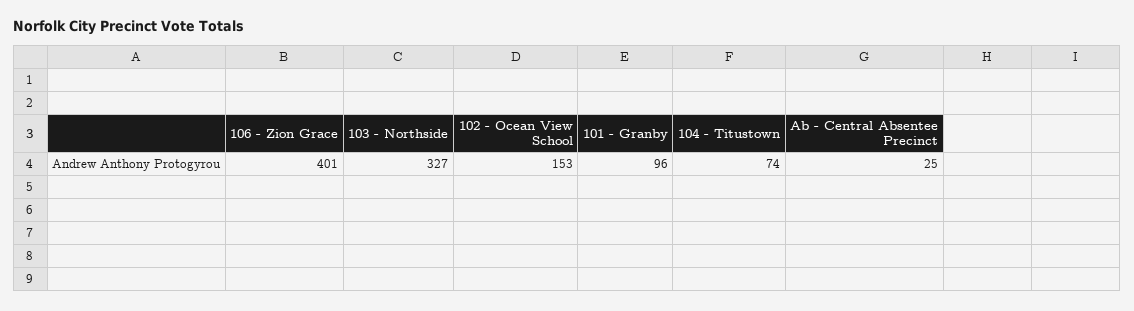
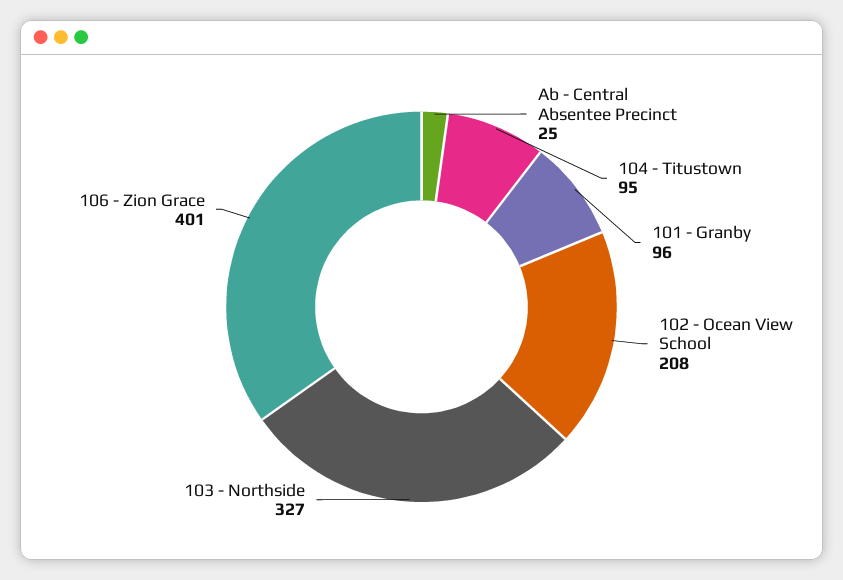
102 - Ocean View School: 153 -> 208
104 - Titustown: 74 -> 95

